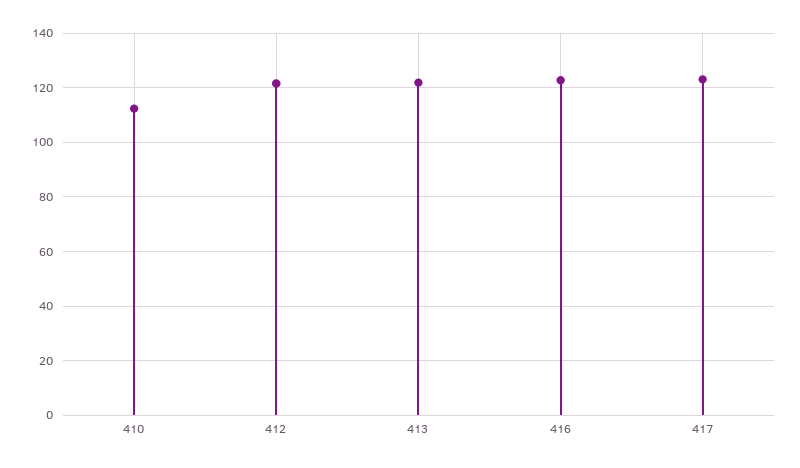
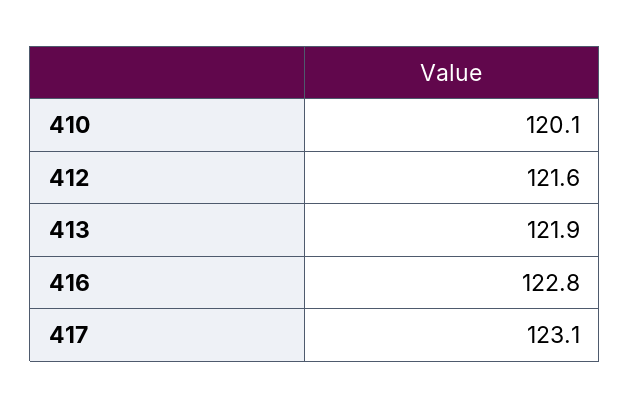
410: 112.5 -> 120.1

